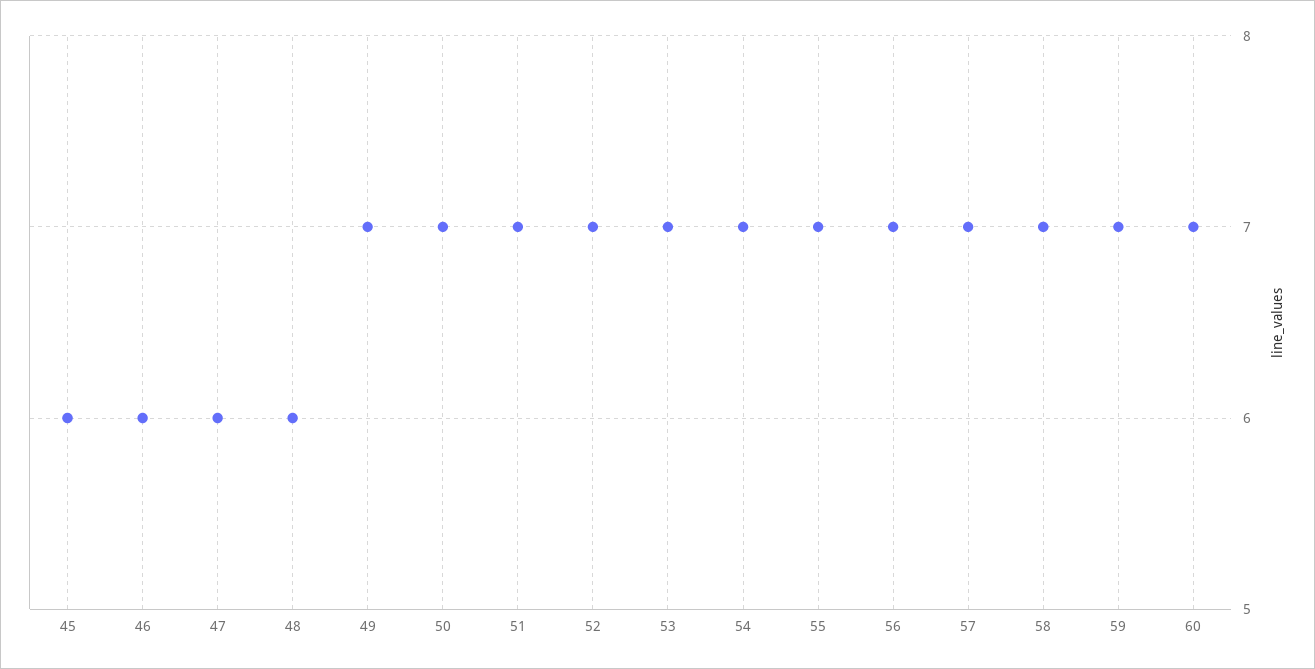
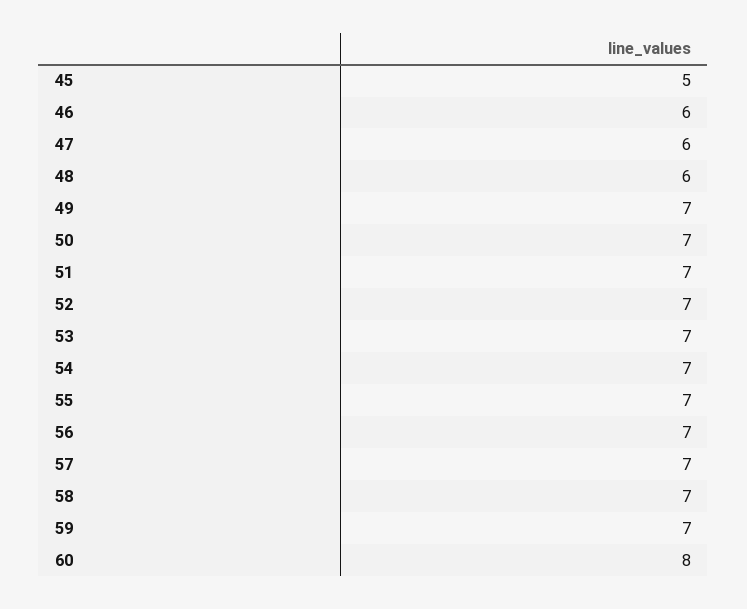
45: 6 -> 5
60: 7 -> 8

